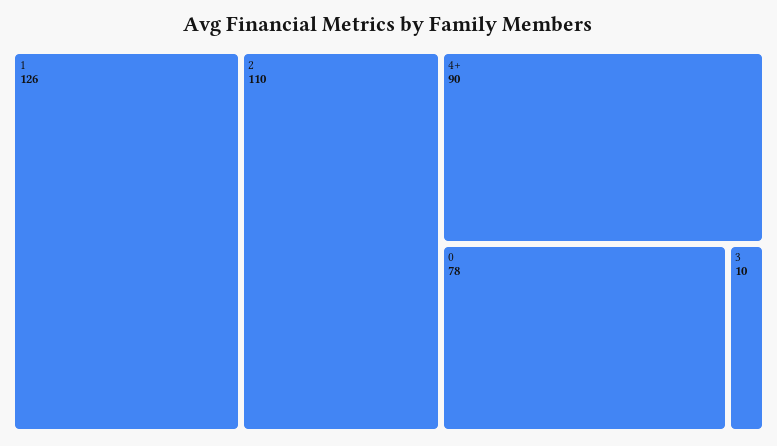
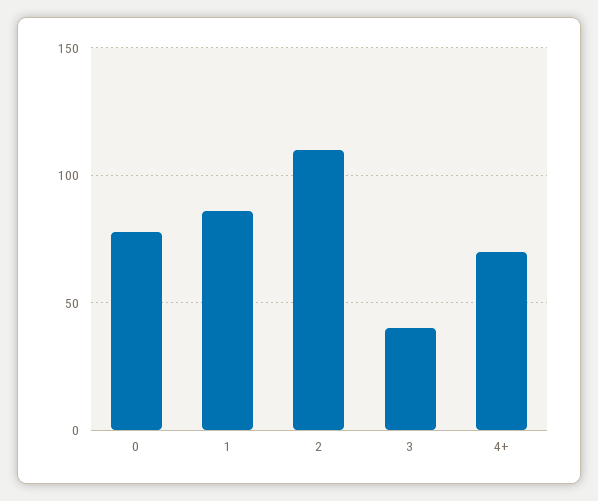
1: 126 -> 85
4+: 90 -> 70
3: 10 -> 40

